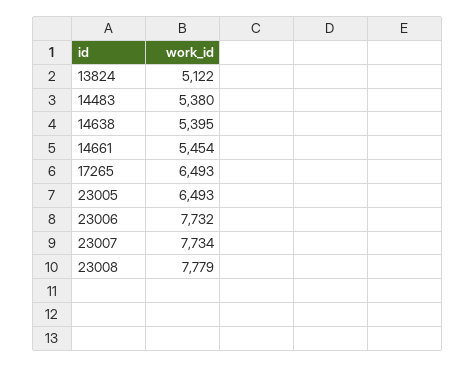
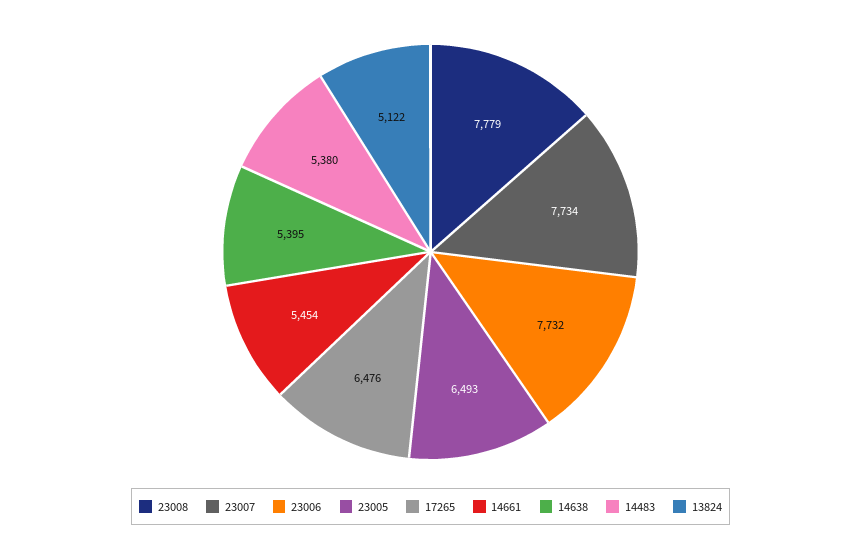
17265: 6493 -> 6476

